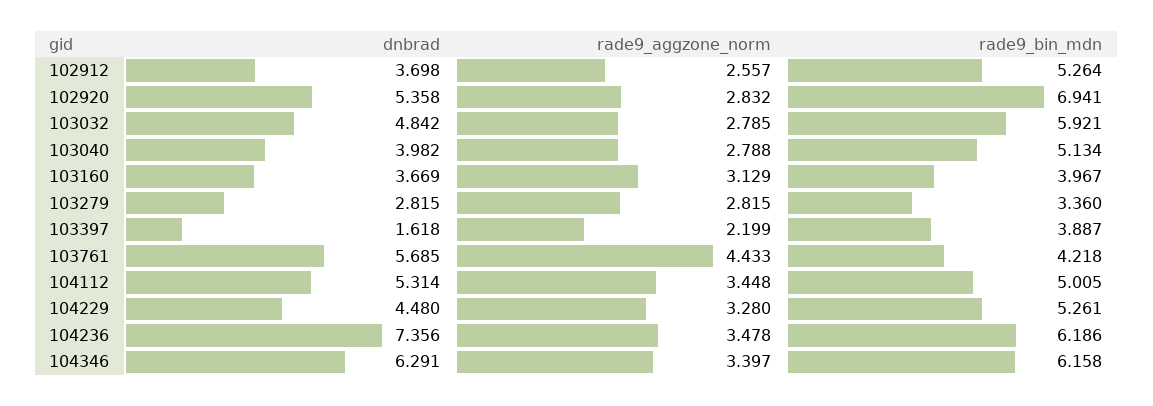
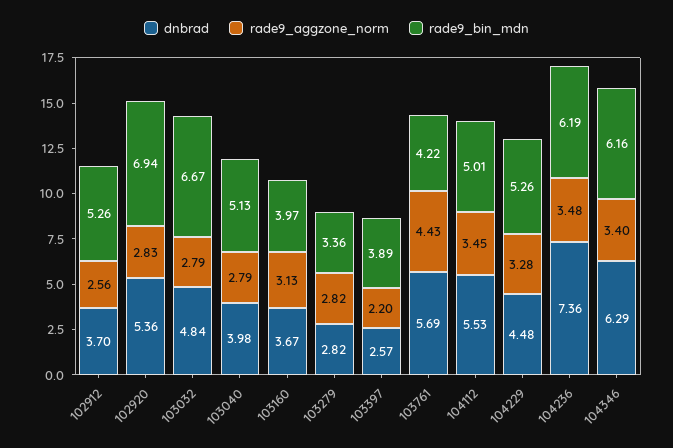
rade9_bin_mdn, 103032: 5.921 -> 6.67
dnbrad, 103397: 1.618 -> 2.57
dnbrad, 104112: 5.314 -> 5.53

